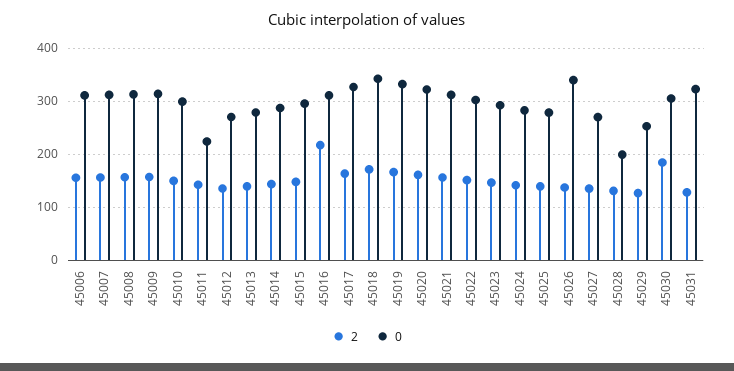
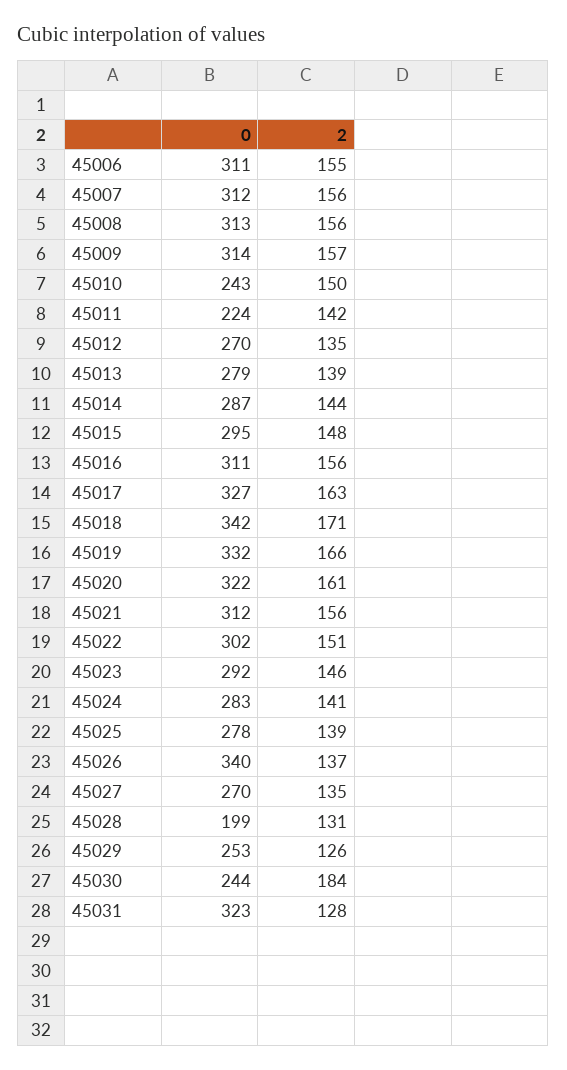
0, 45010: 300 -> 243
2, 45016: 220 -> 156
0, 45030: 300 -> 244

